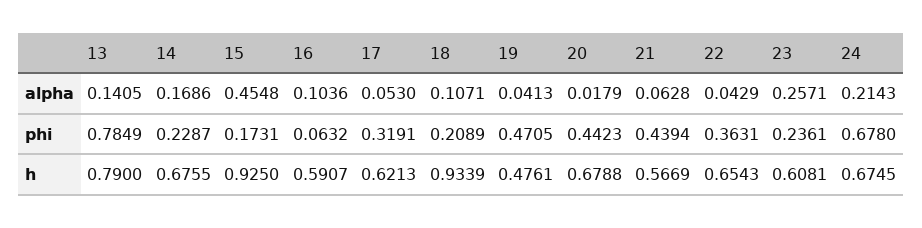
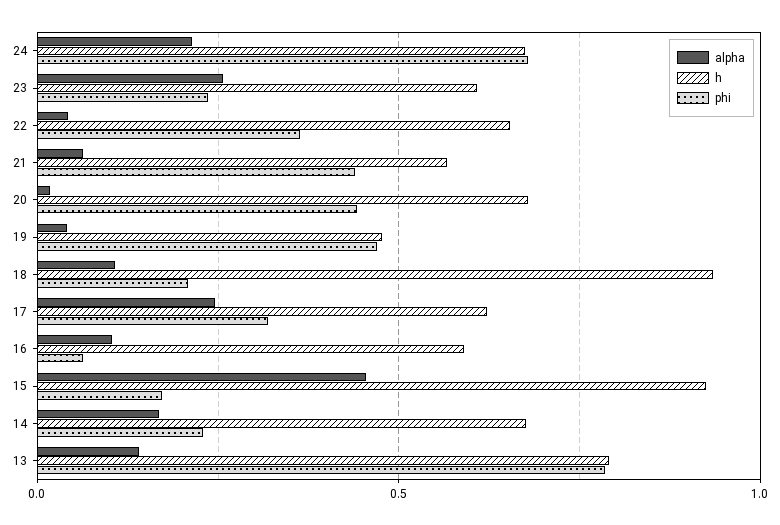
alpha, 17: 0.053 -> 0.25

